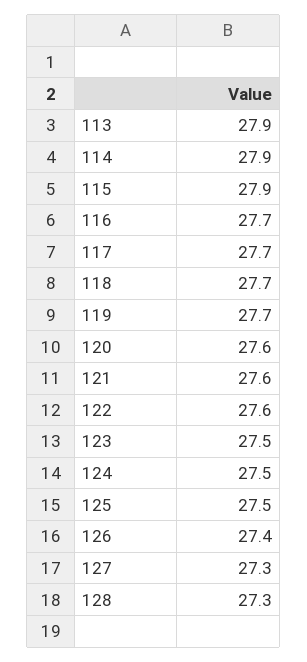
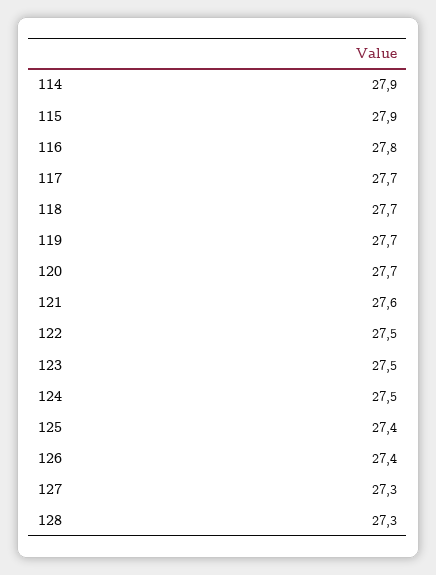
113: 27.9 -> none
116: 27.7 -> 27.8
120: 27.6 -> 27.7
122: 27.6 -> 27.5
125: 27.5 -> 27.4

